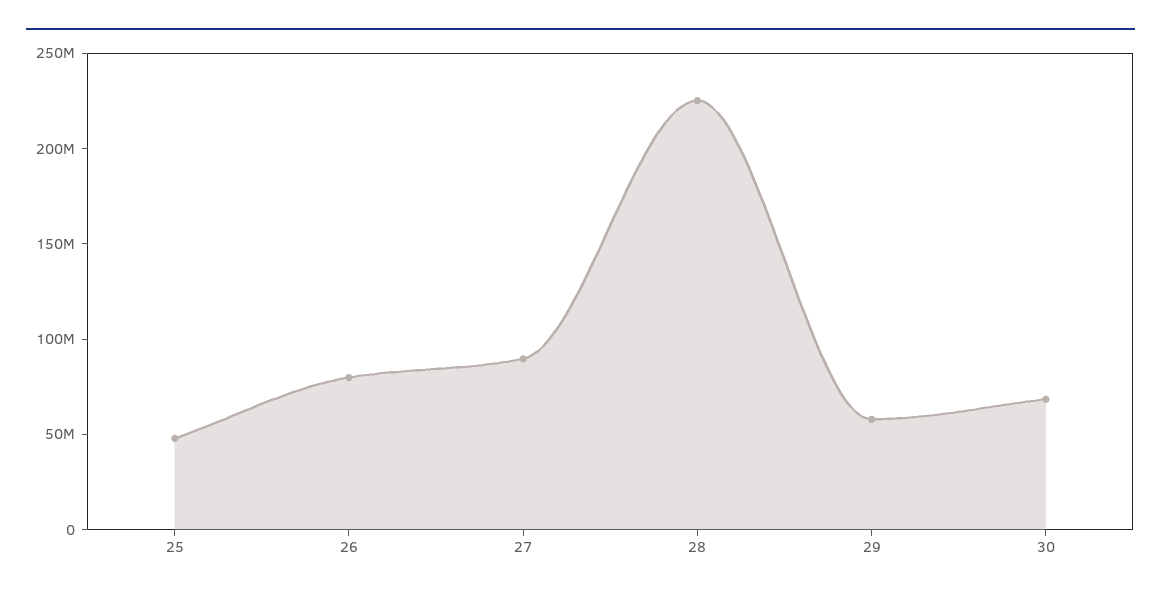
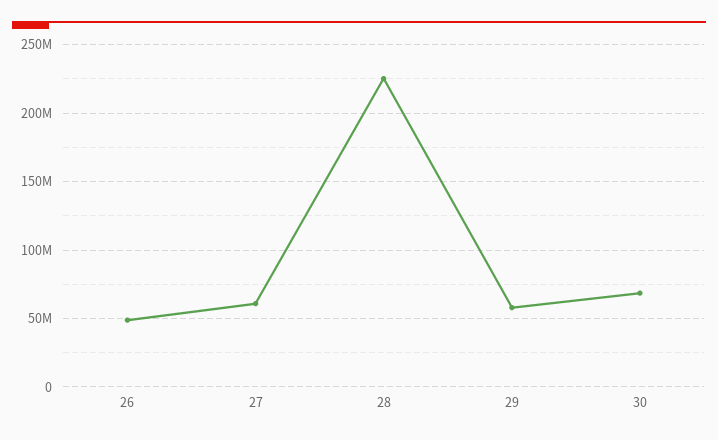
25: 50000000 -> none
26: 80000000 -> 50000000
27: 90000000 -> 60000000

